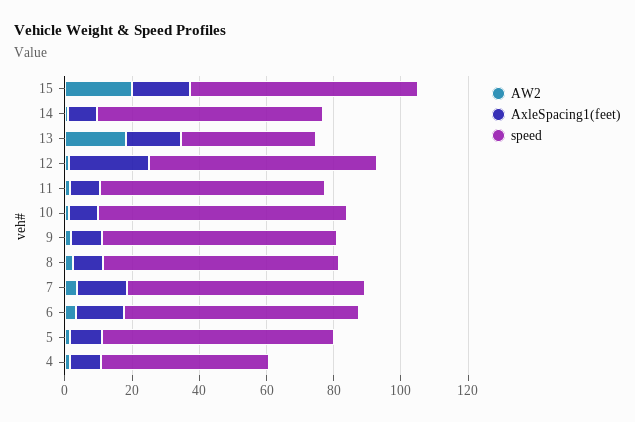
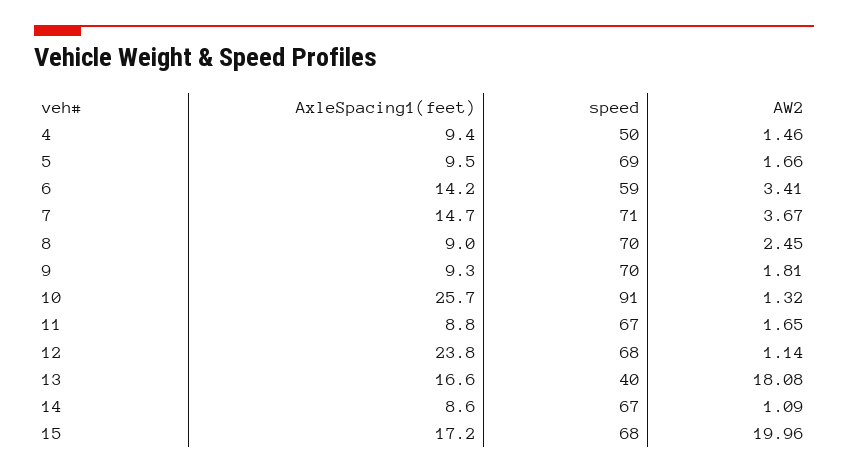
AxleSpacing1(feet), 10: 10 -> 25.7
speed, 10: 75 -> 91
speed, 6: 70 -> 59

